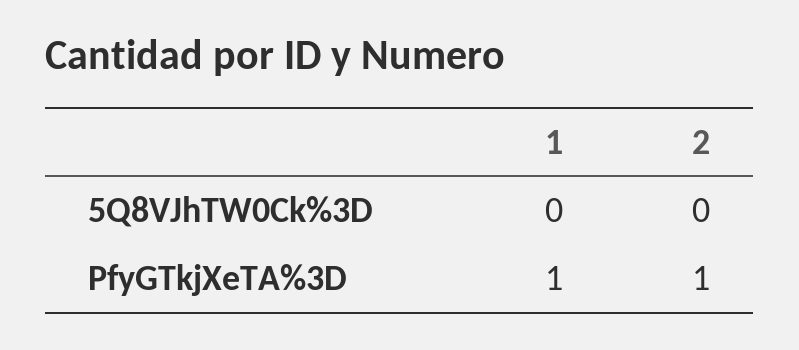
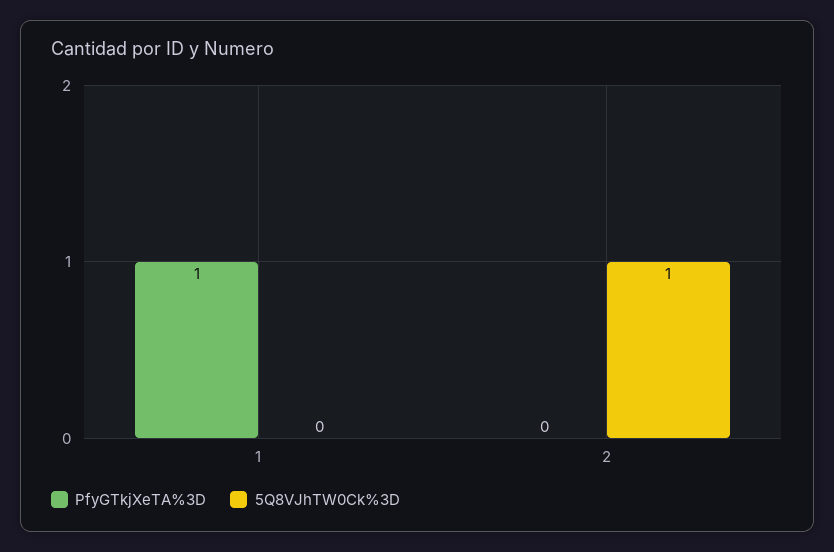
5Q8VJhTW0Ck%3D, 2: 0 -> 1
PfyGTkjXeTA%3D, 2: 1 -> 0

